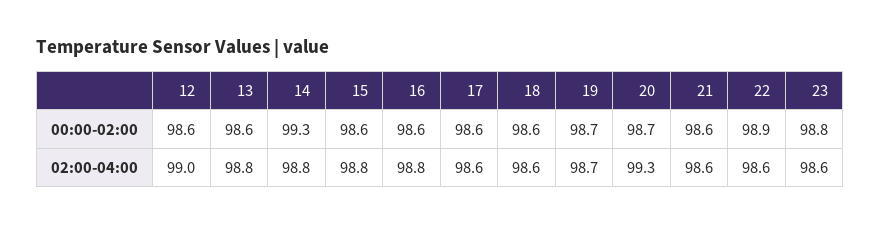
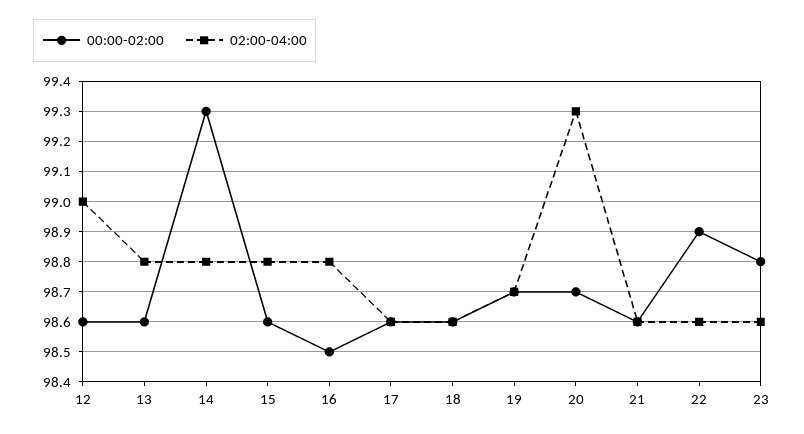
00:00-02:00, 16: 98.6 -> 98.5

